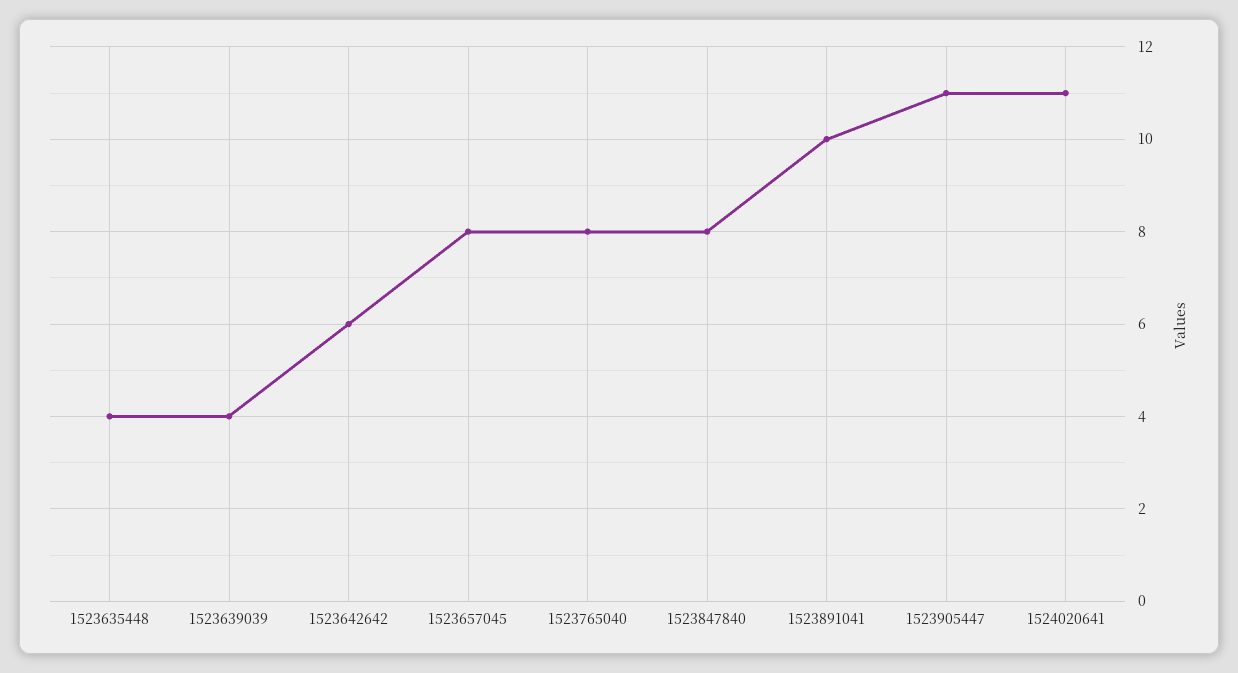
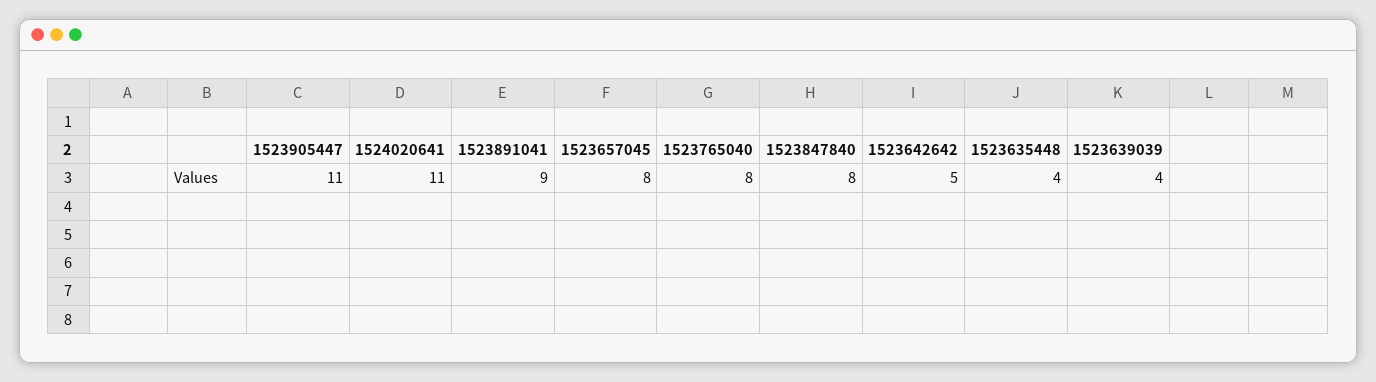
1523642642: 6 -> 5
1523891041: 10 -> 9

